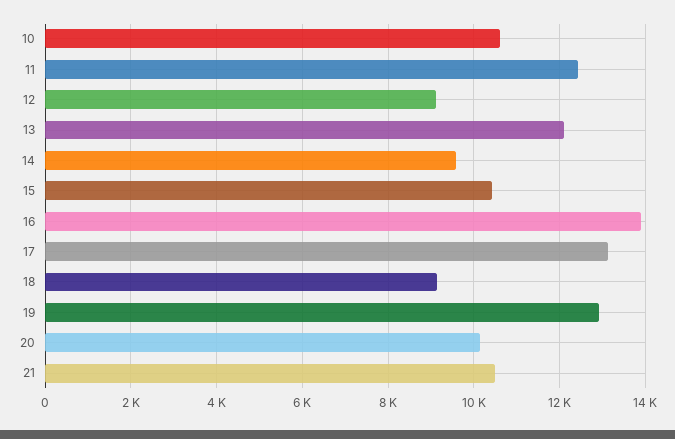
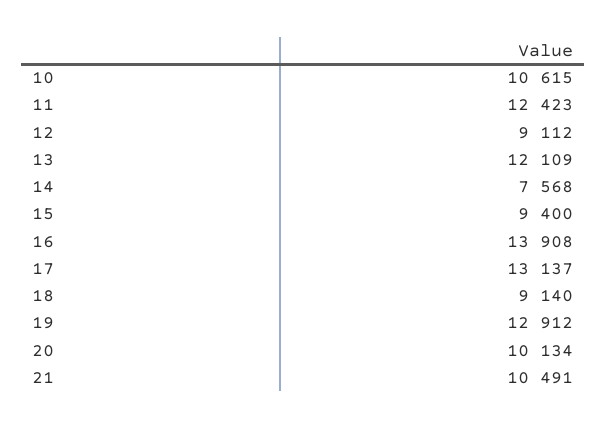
14: 9600 -> 7568
15: 10400 -> 9400

